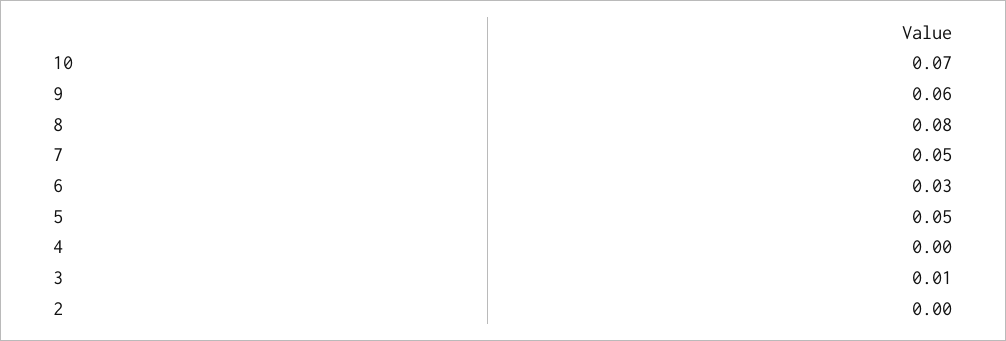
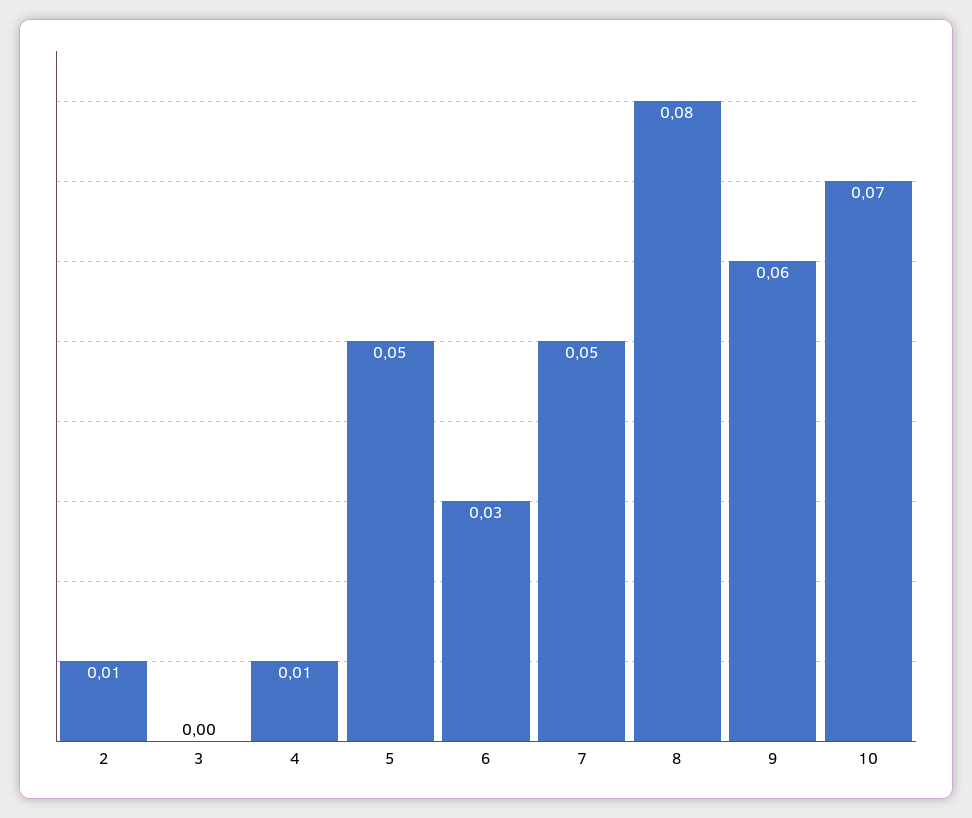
4: 0 -> 0.01
3: 0.01 -> 0
2: 0 -> 0.01

